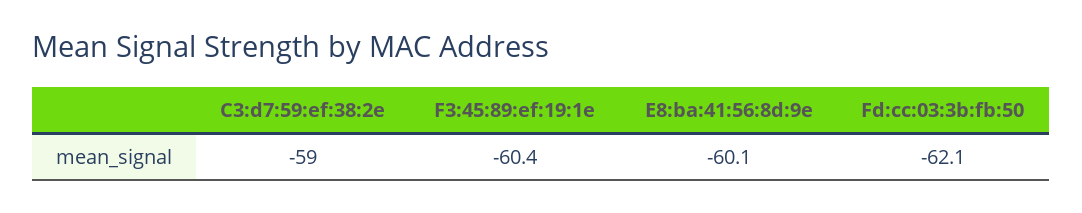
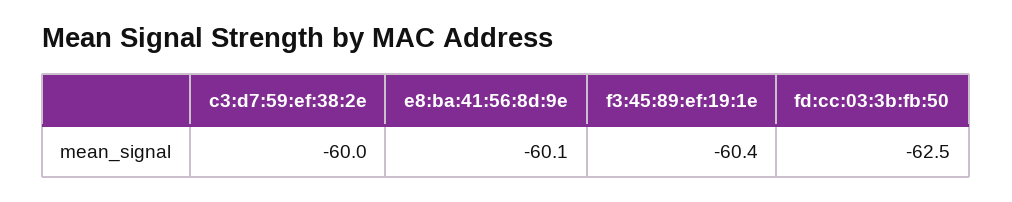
C3:d7:59:ef:38:2e: -59 -> -60
Fd:cc:03:3b:fb:50: -62.1 -> -62.5

